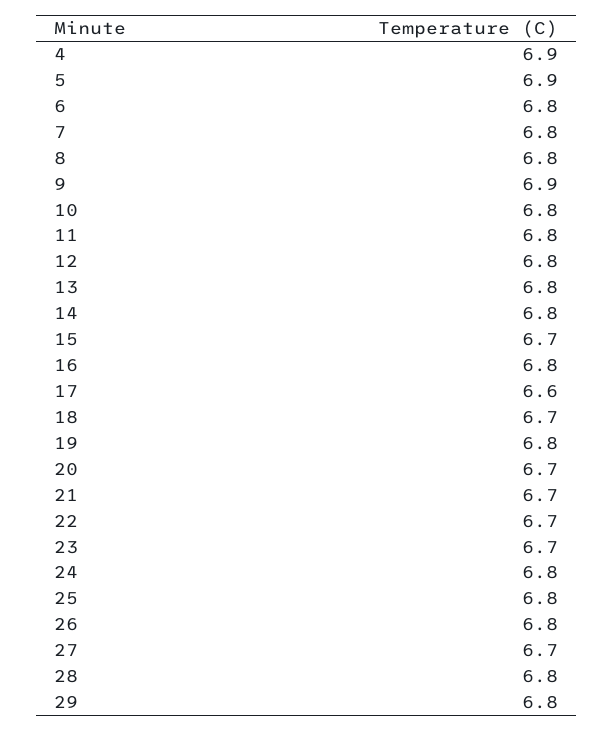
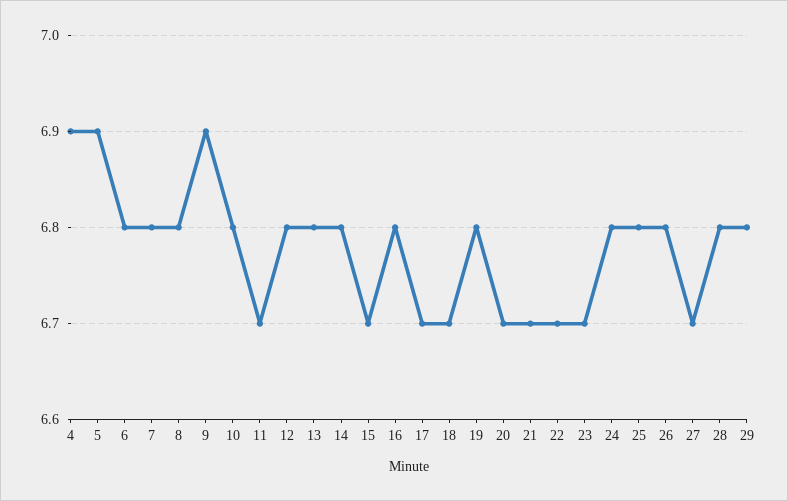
11: 6.8 -> 6.7
17: 6.6 -> 6.7

